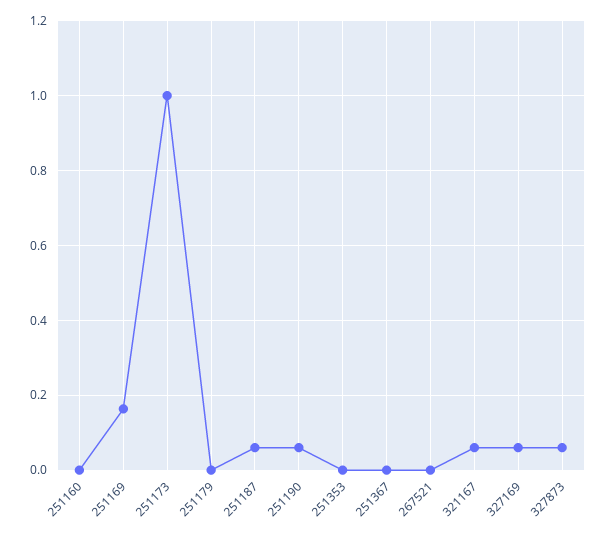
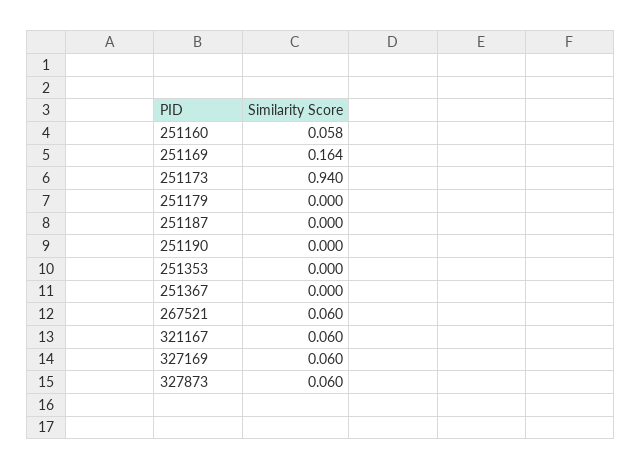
251160: 0 -> 0.058
251173: 1 -> 0.94
251187: 0.06 -> 0
251190: 0.06 -> 0
267521: 0 -> 0.06

